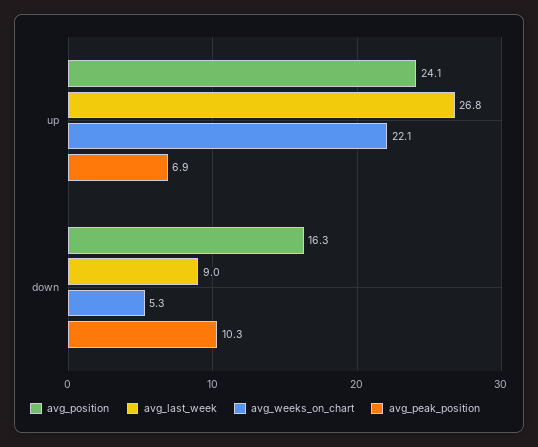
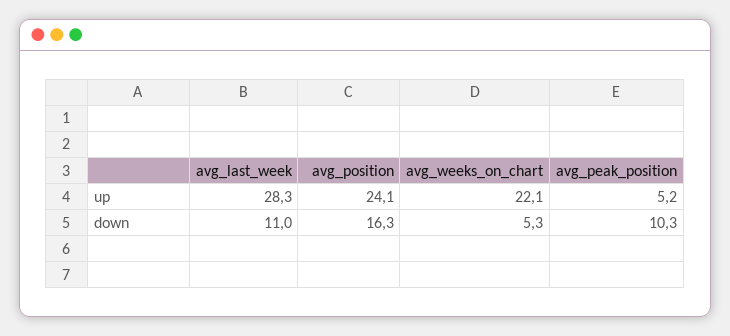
avg_last_week, up: 26.8 -> 28.3
avg_peak_position, up: 6.9 -> 5.2
avg_last_week, down: 9 -> 11

